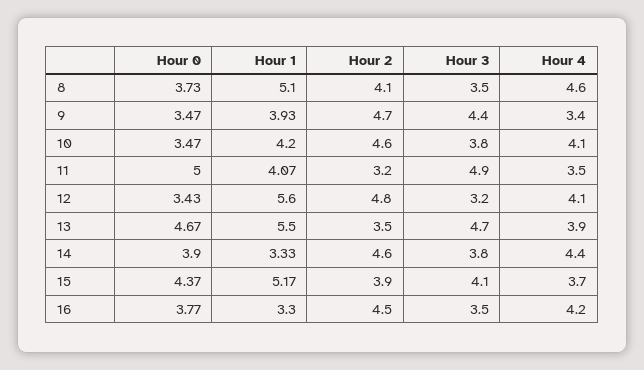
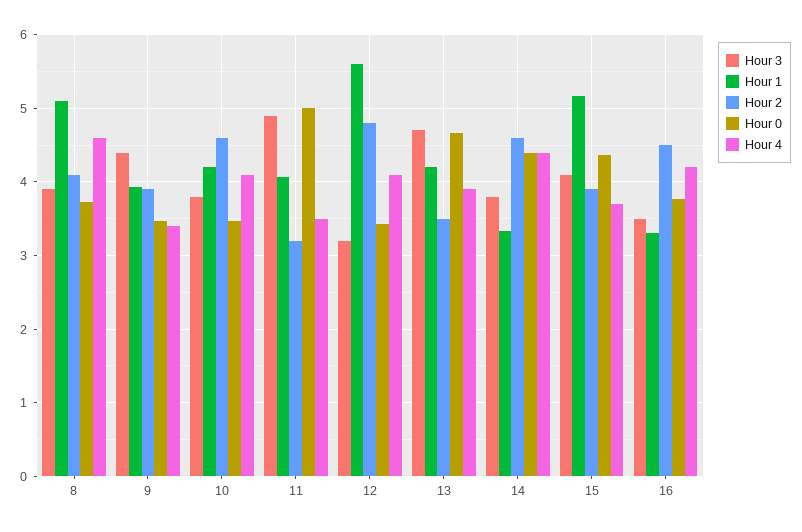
Hour 3, 8: 3.5 -> 3.9
Hour 2, 9: 4.7 -> 3.9
Hour 1, 13: 5.5 -> 4.2
Hour 0, 14: 3.9 -> 4.4

